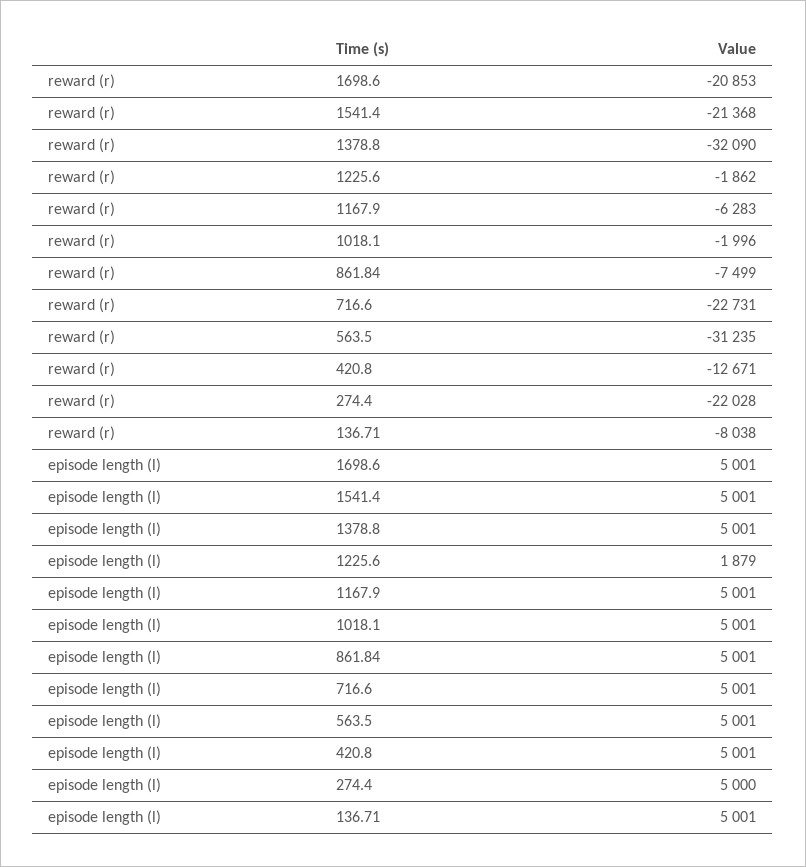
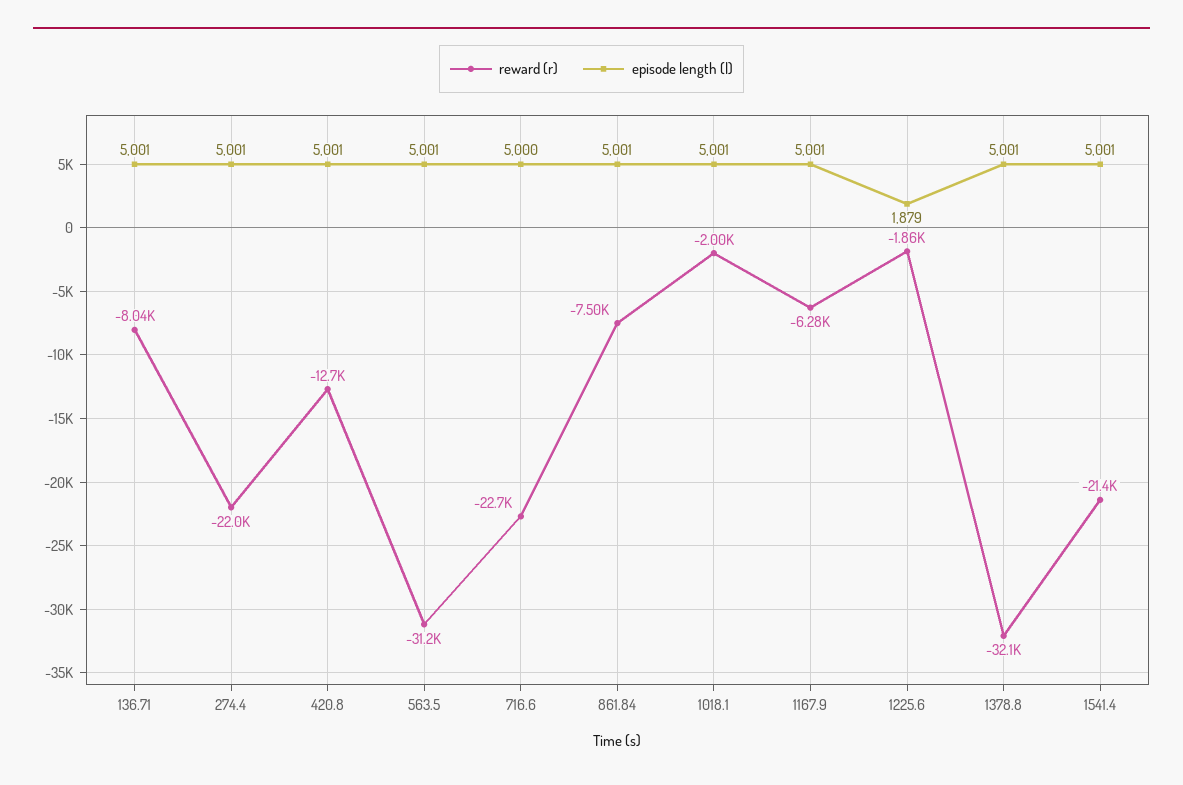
reward (r), 1698.6: -20853 -> none
episode length (l), 1698.6: 5001 -> none
episode length (l), 716.6: 5001 -> 5000
episode length (l), 274.4: 5000 -> 5001

